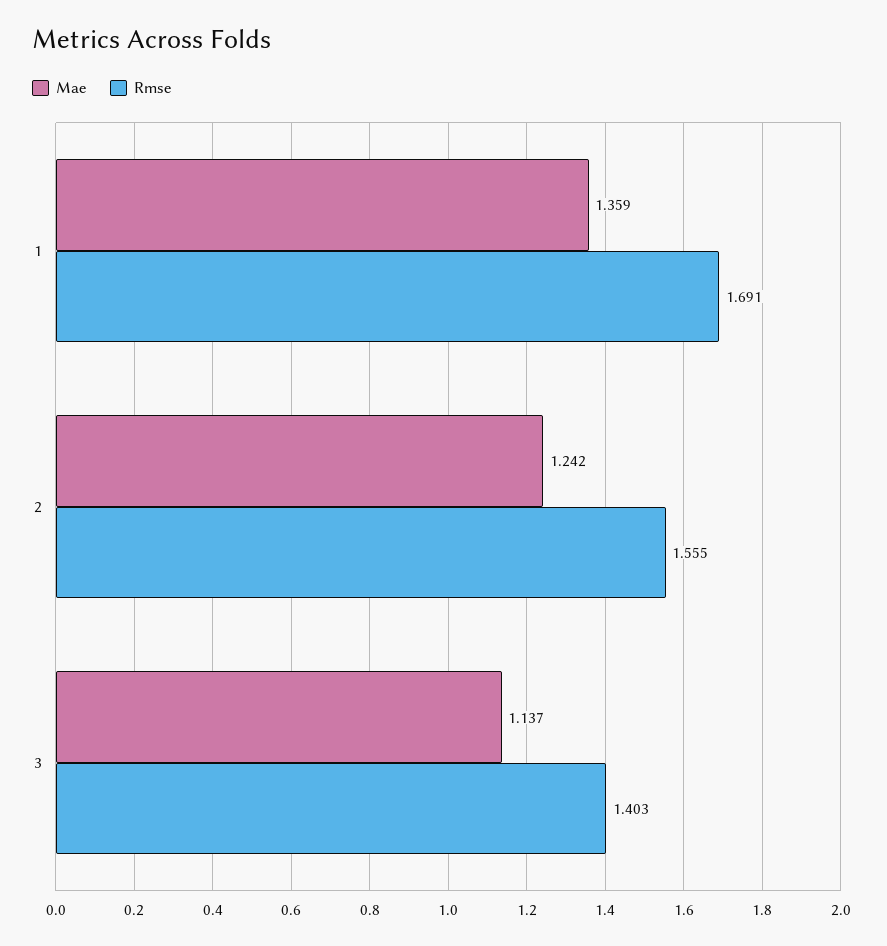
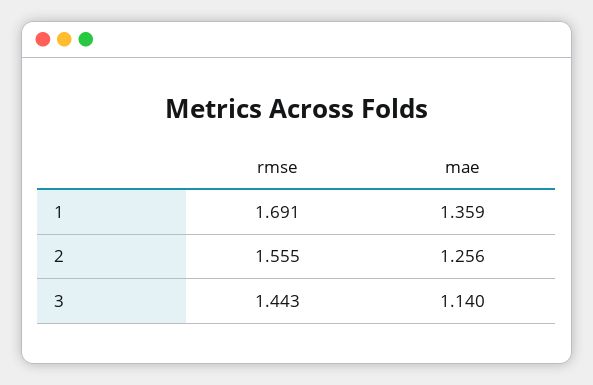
Mae, 2: 1.242 -> 1.256
Mae, 3: 1.137 -> 1.14
Rmse, 3: 1.403 -> 1.443

